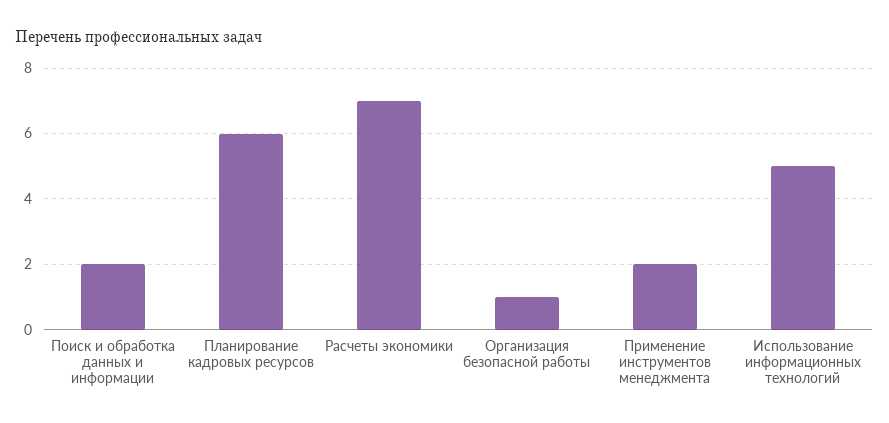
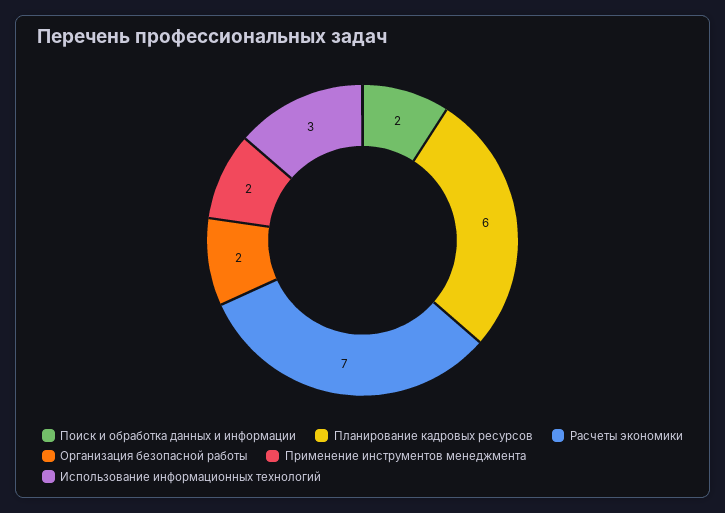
Организация безопасной работы: 1 -> 2
Использование информационных технологий: 5 -> 3

